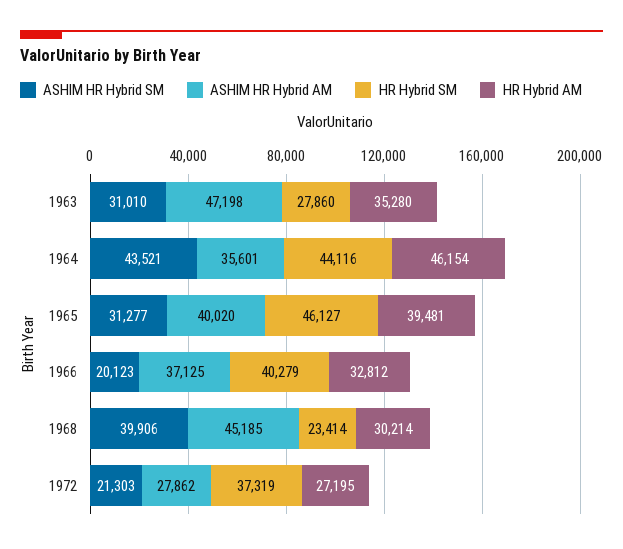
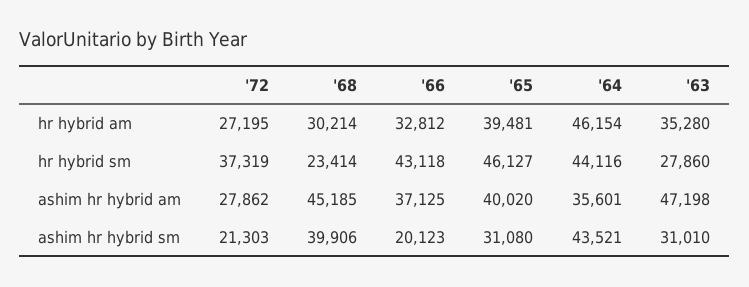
ASHIM HR Hybrid SM, 1965: 31277 -> 31080
HR Hybrid SM, 1966: 40279 -> 43118

